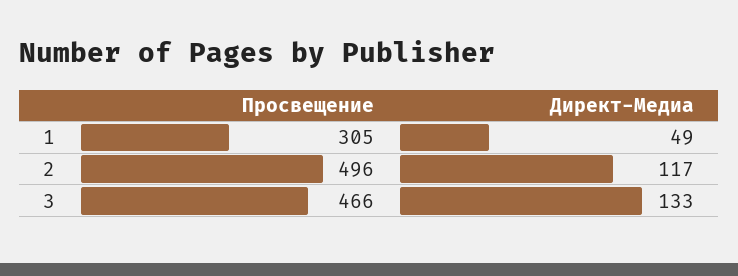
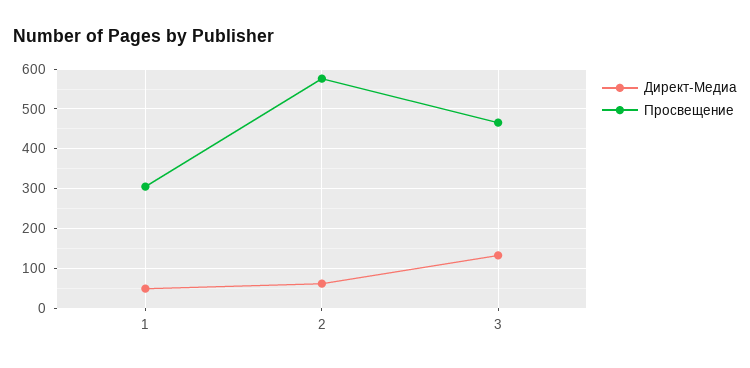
Просвещение, 2: 496 -> 580
Директ-Медиа, 2: 117 -> 60

